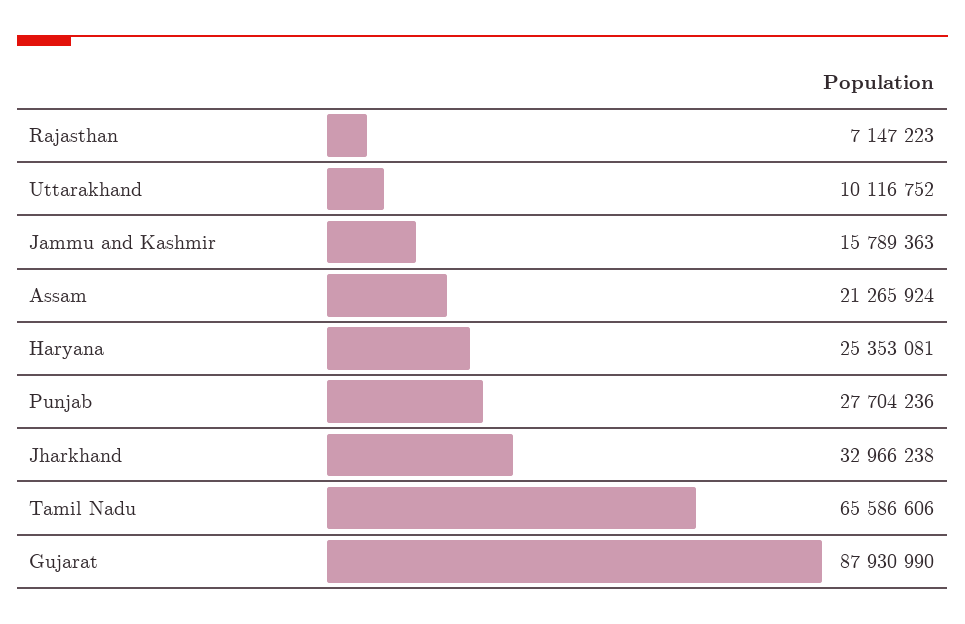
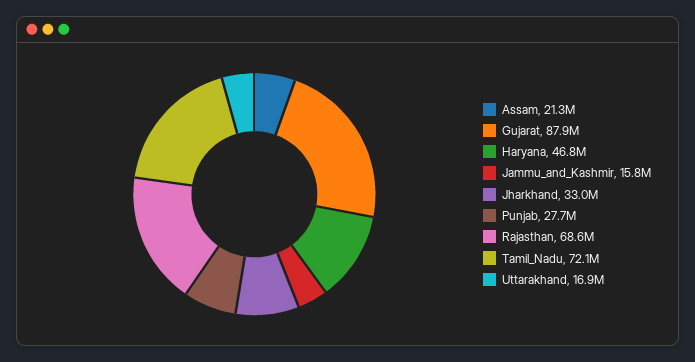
Rajasthan: 7147223 -> 68600000
Uttarakhand: 10116752 -> 16900000
Haryana: 25353081 -> 46800000
Tamil Nadu: 65586606 -> 72100000

